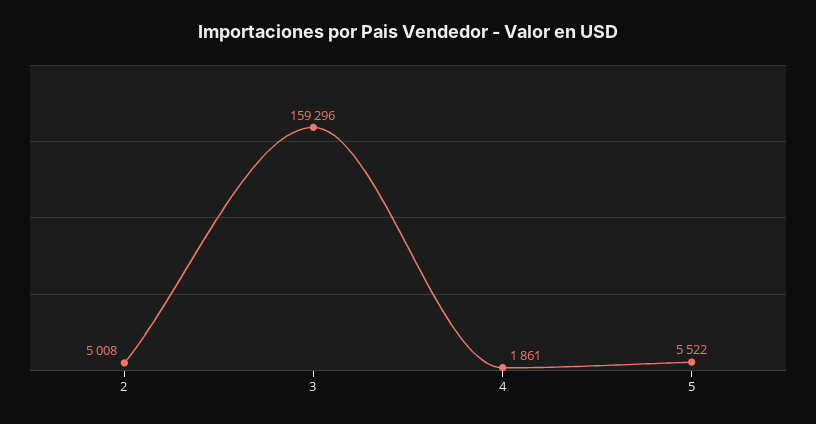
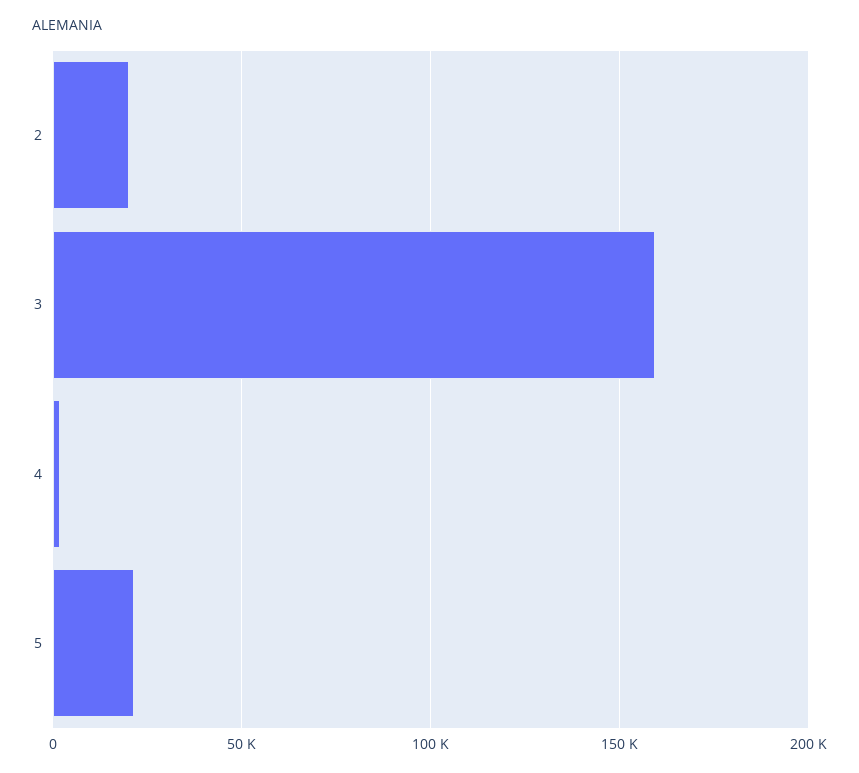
2: 5008 -> 20000
5: 5522 -> 20000

